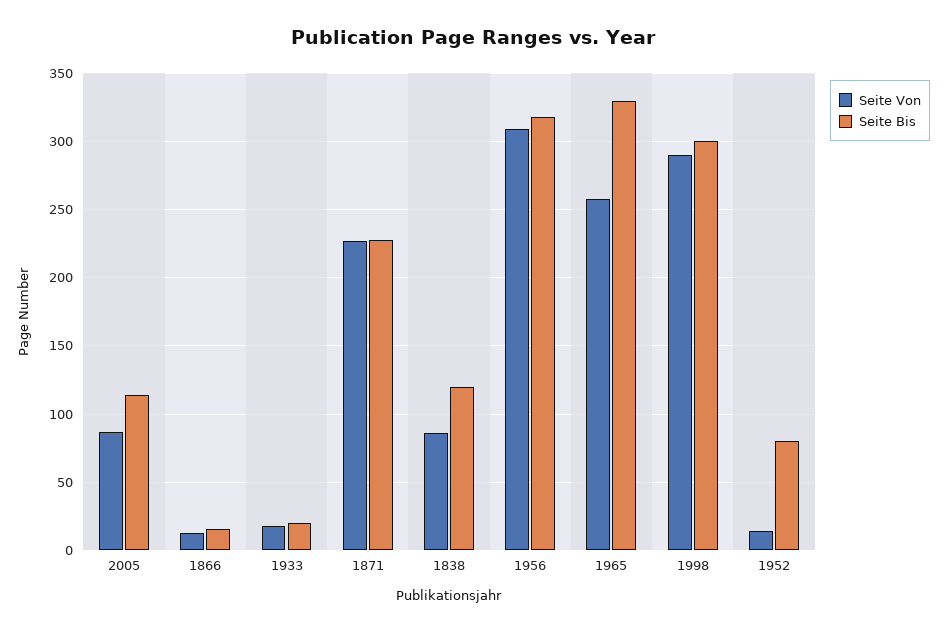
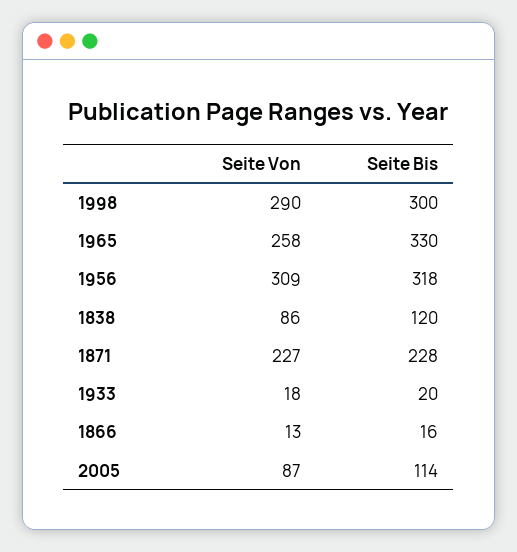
Seite Von, 1952: 15 -> none
Seite Bis, 1952: 80 -> none

